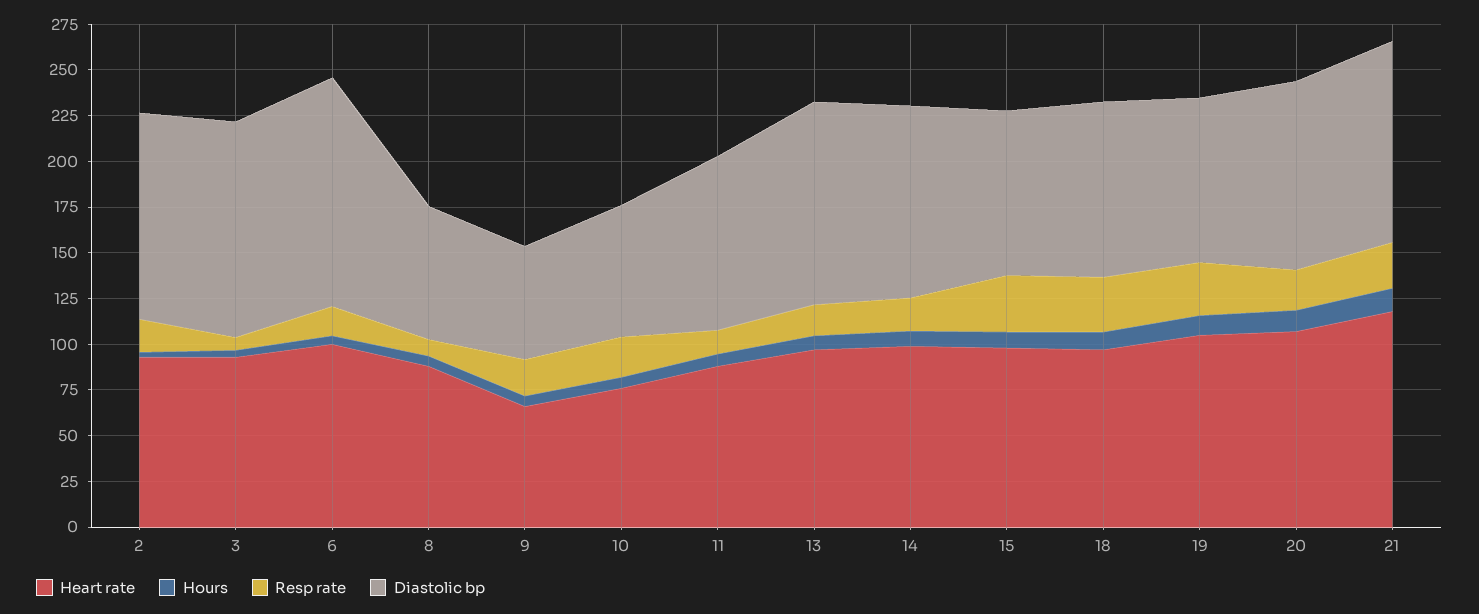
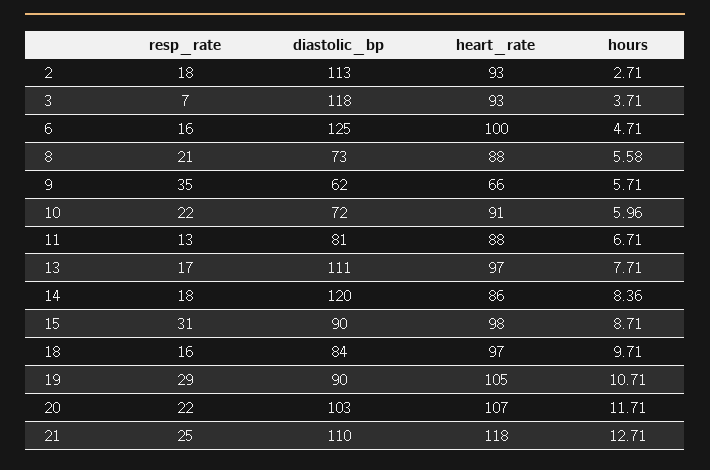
Resp rate, 8: 10 -> 21
Resp rate, 9: 20 -> 35
Heart rate, 10: 75 -> 91
Diastolic bp, 11: 95 -> 81
Heart rate, 14: 100 -> 86
Diastolic bp, 14: 105 -> 120
Resp rate, 18: 30 -> 16
Diastolic bp, 18: 95 -> 84

